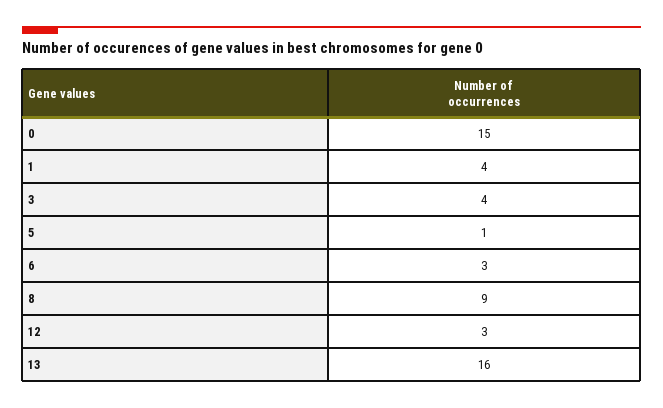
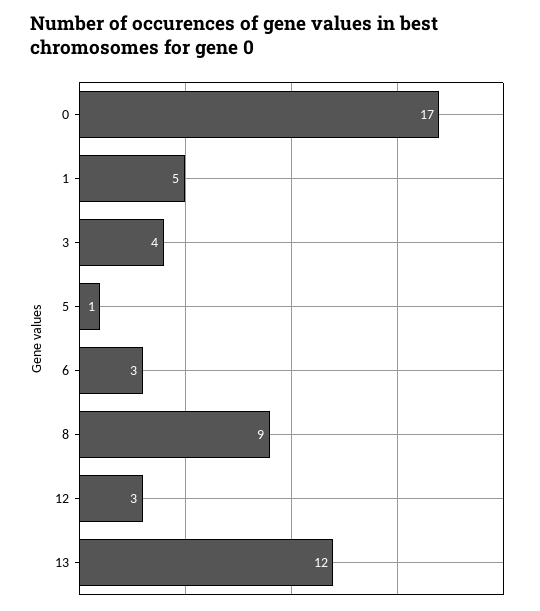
0: 15 -> 17
1: 4 -> 5
13: 16 -> 12

